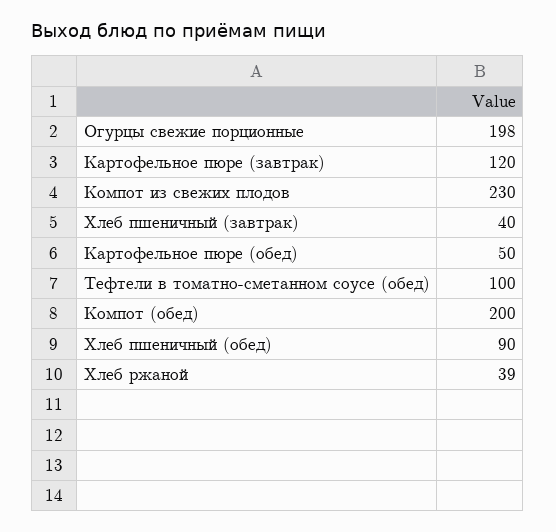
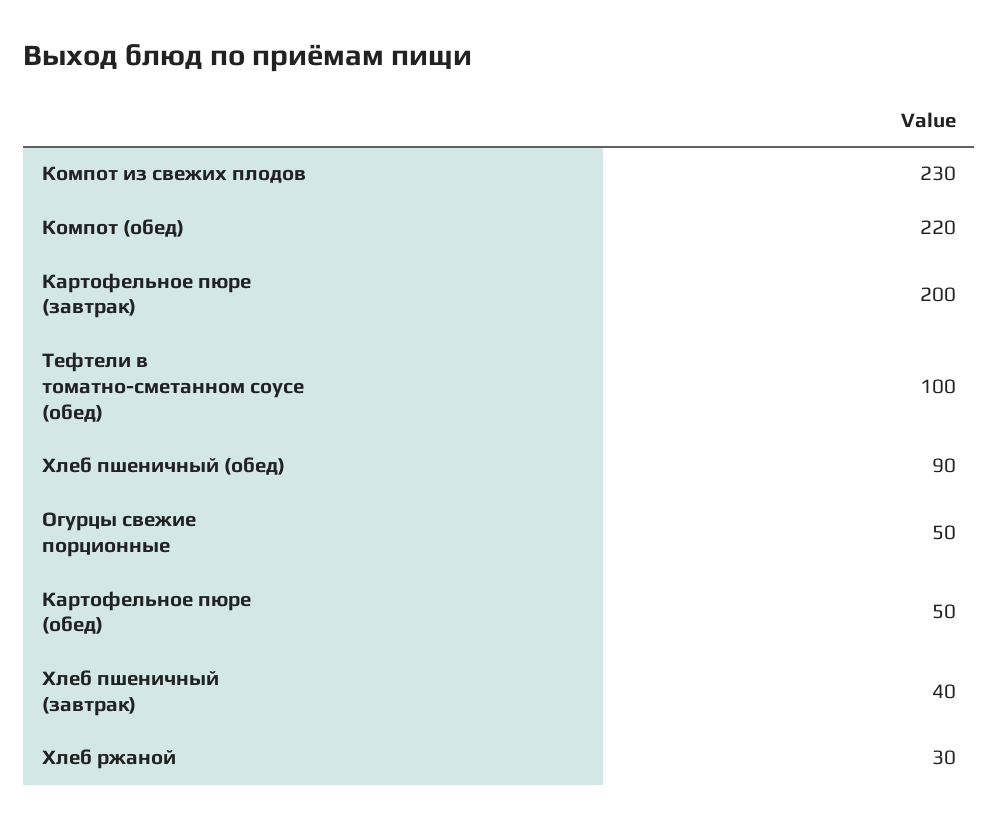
Огурцы свежие порционные: 198 -> 50
Картофельное пюре (завтрак): 120 -> 200
Компот (обед): 200 -> 220
Хлеб ржаной: 39 -> 30

